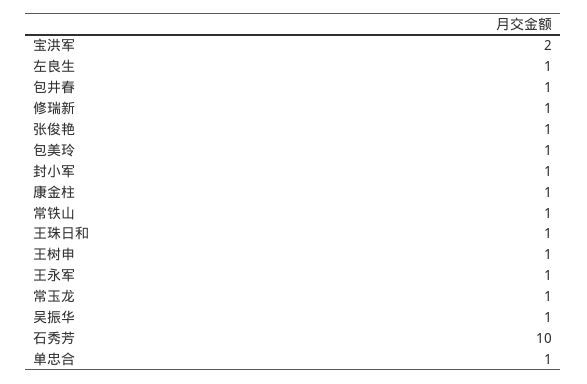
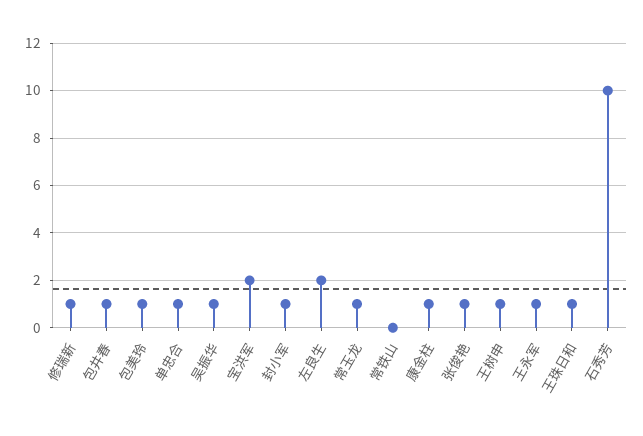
左良生: 1 -> 2
常铁山: 1 -> 0

